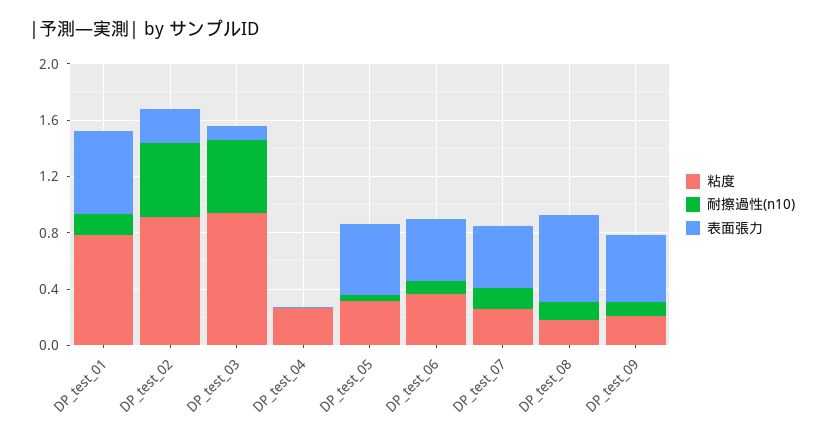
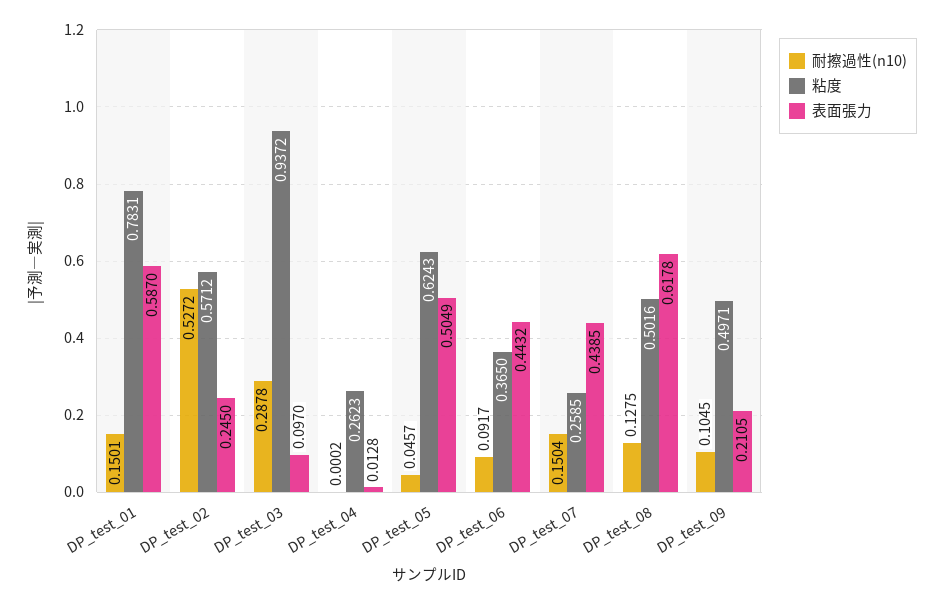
粘度, DP_test_02: 0.9 -> 0.5712
耐擦過性(n10), DP_test_03: 0.5 -> 0.2878
粘度, DP_test_05: 0.3 -> 0.6243
粘度, DP_test_08: 0.2 -> 0.5016
粘度, DP_test_09: 0.2 -> 0.4971
表面張力, DP_test_09: 0.5 -> 0.2105

